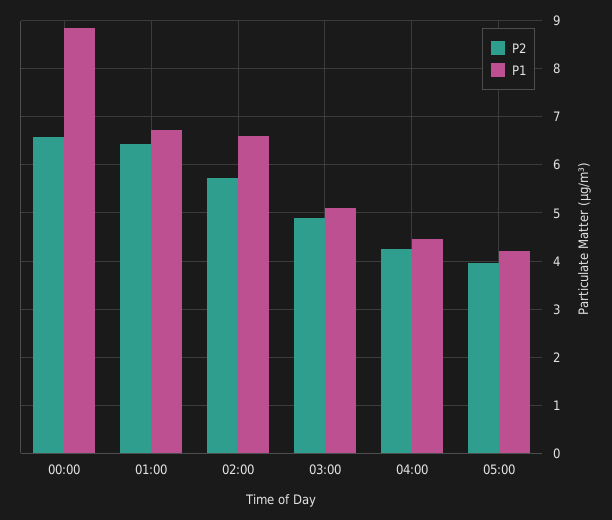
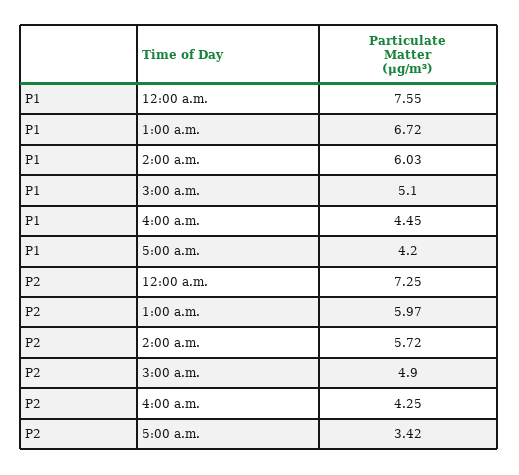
P2, 00:00: 6.6 -> 7.25
P1, 00:00: 8.8 -> 7.55
P2, 01:00: 6.4 -> 5.97
P1, 02:00: 6.6 -> 6.03
P2, 05:00: 4 -> 3.42

